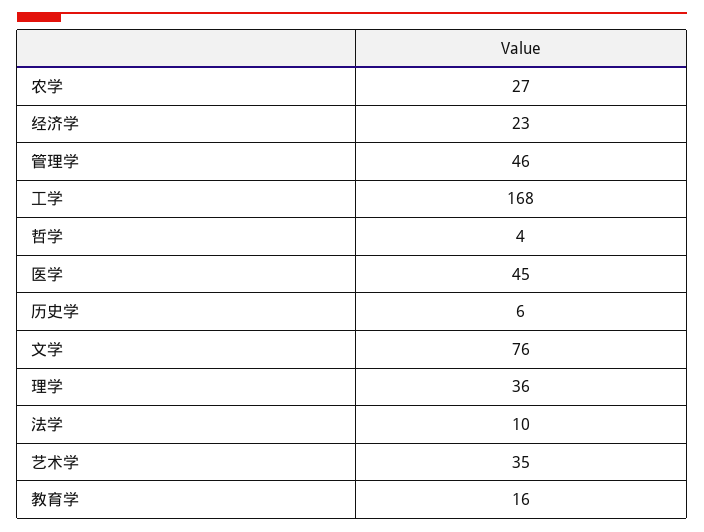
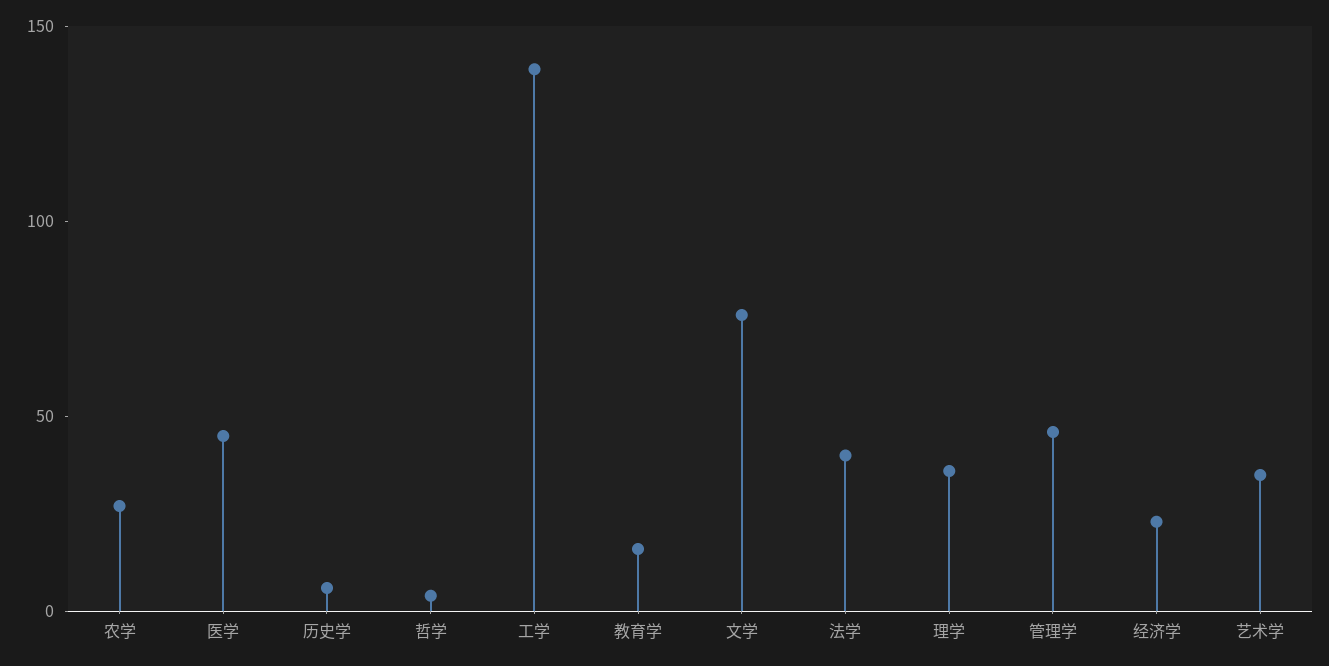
工学: 168 -> 140
法学: 10 -> 40

